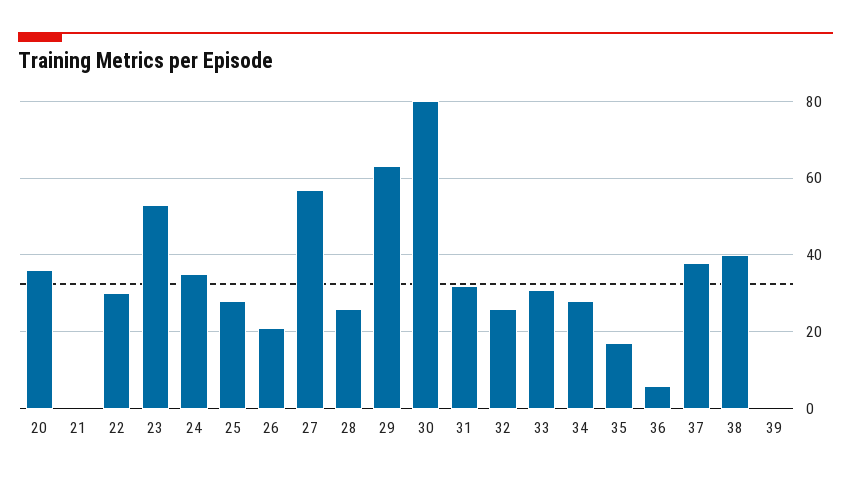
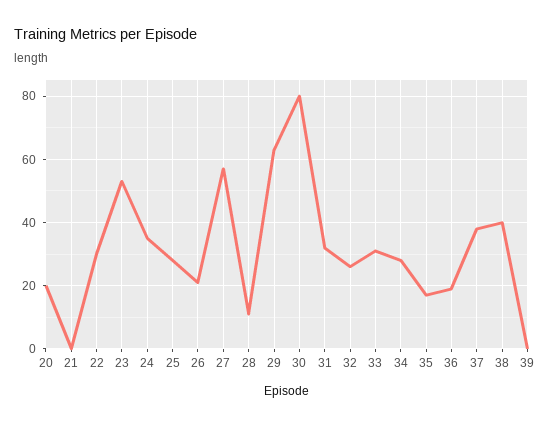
20: 35 -> 20
28: 25 -> 10
36: 5 -> 20

